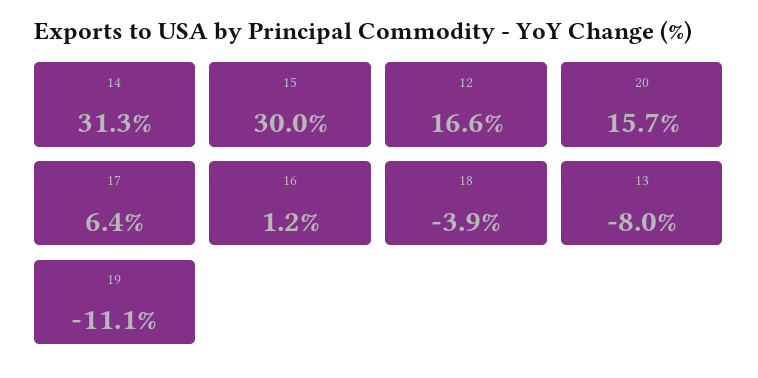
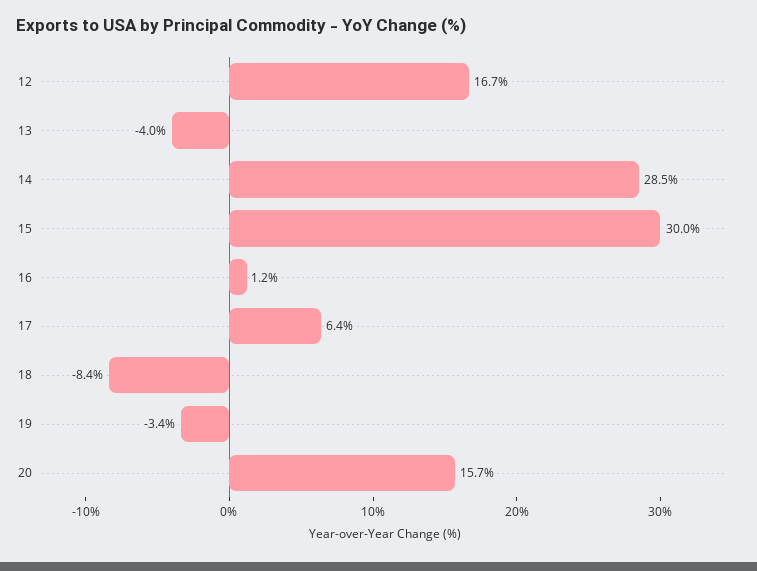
14: 31.3 -> 28.5
12: 16.6 -> 16.7
18: -3.9 -> -8.4
13: -8 -> -4
19: -11.1 -> -3.4

